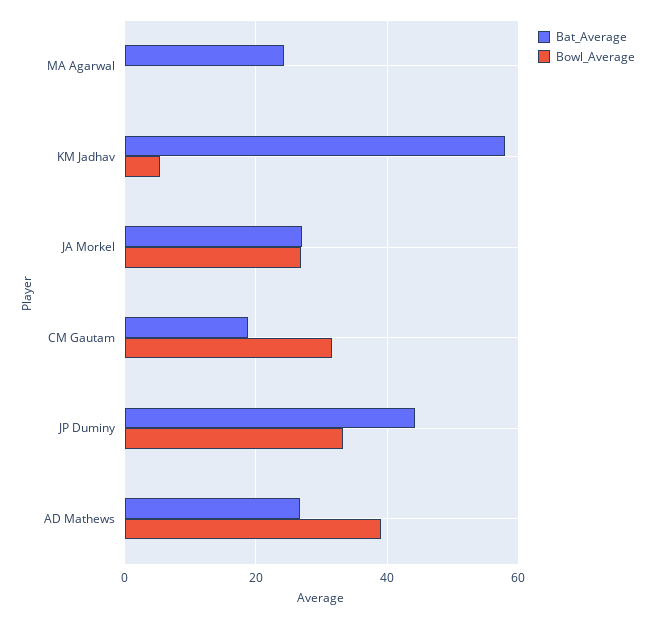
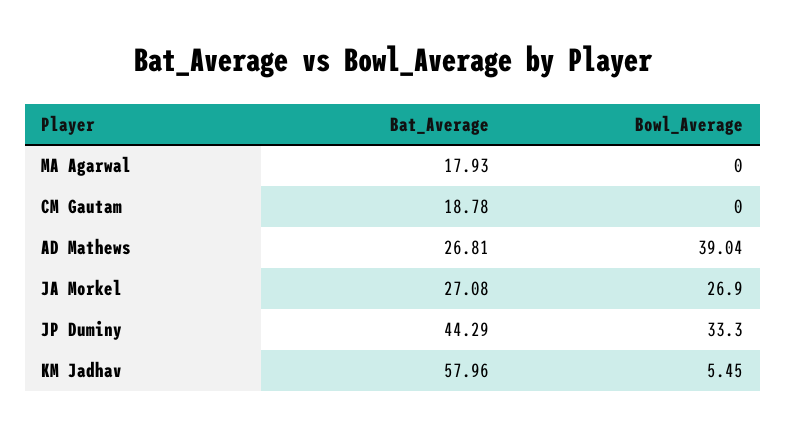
Bat_Average, MA Agarwal: 24 -> 17.93
Bowl_Average, CM Gautam: 32 -> 0

